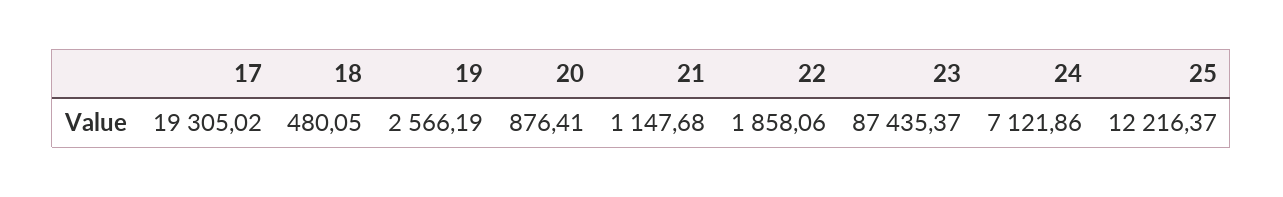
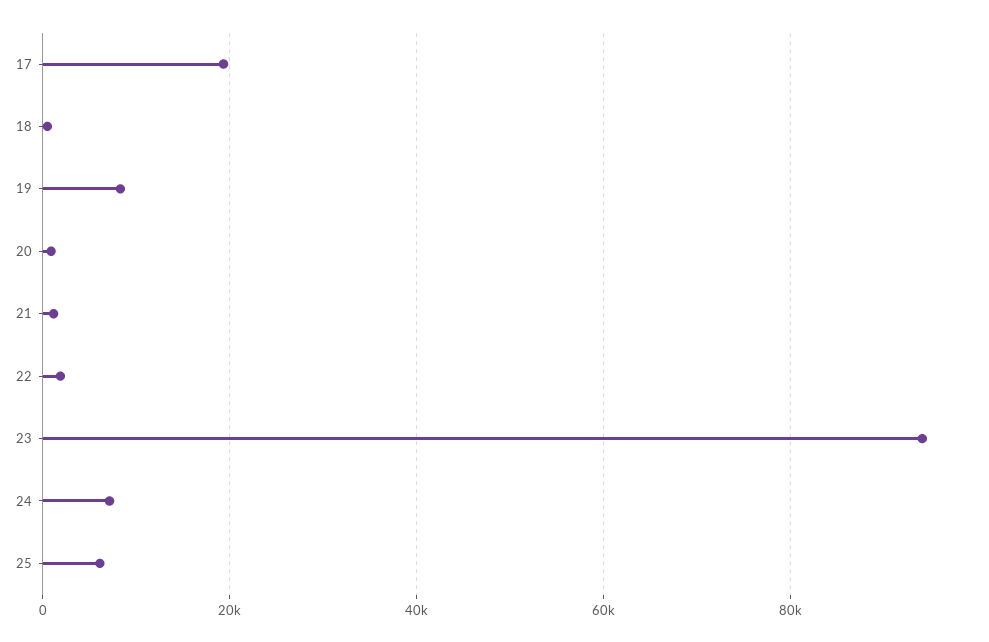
19: 2566.19 -> 8000
23: 87435.37 -> 94000
25: 12216.37 -> 6000

